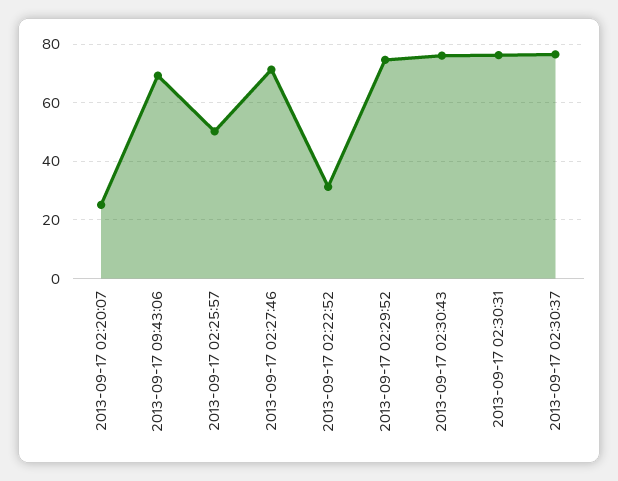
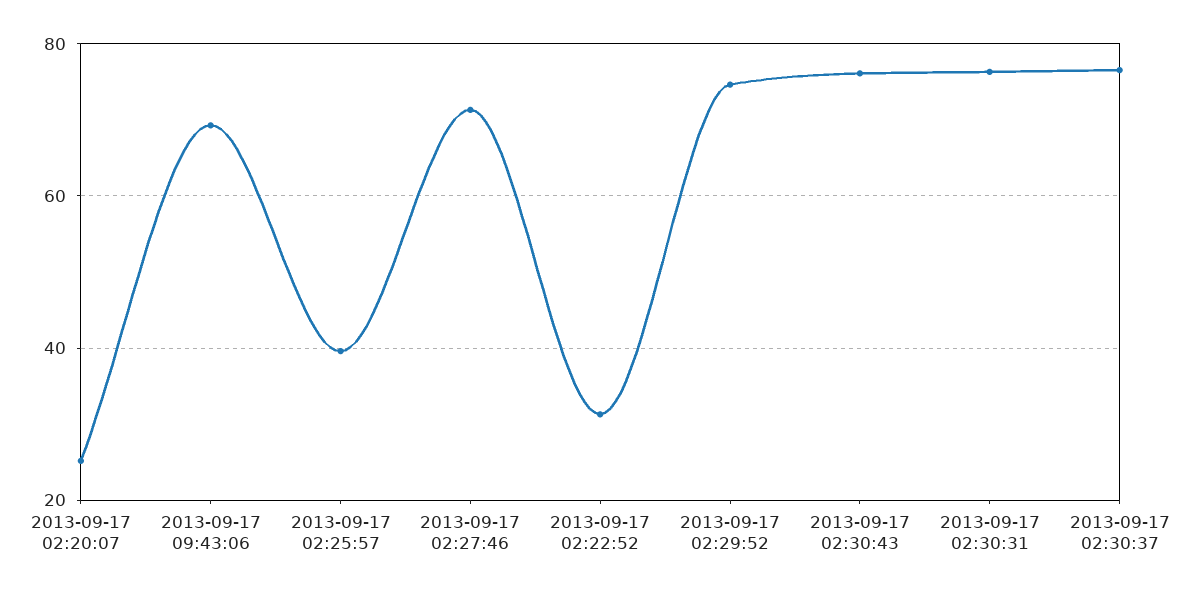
2013-09-17 02:25:57: 50 -> 40

